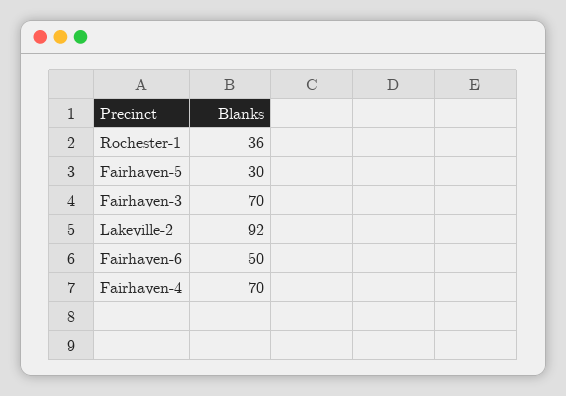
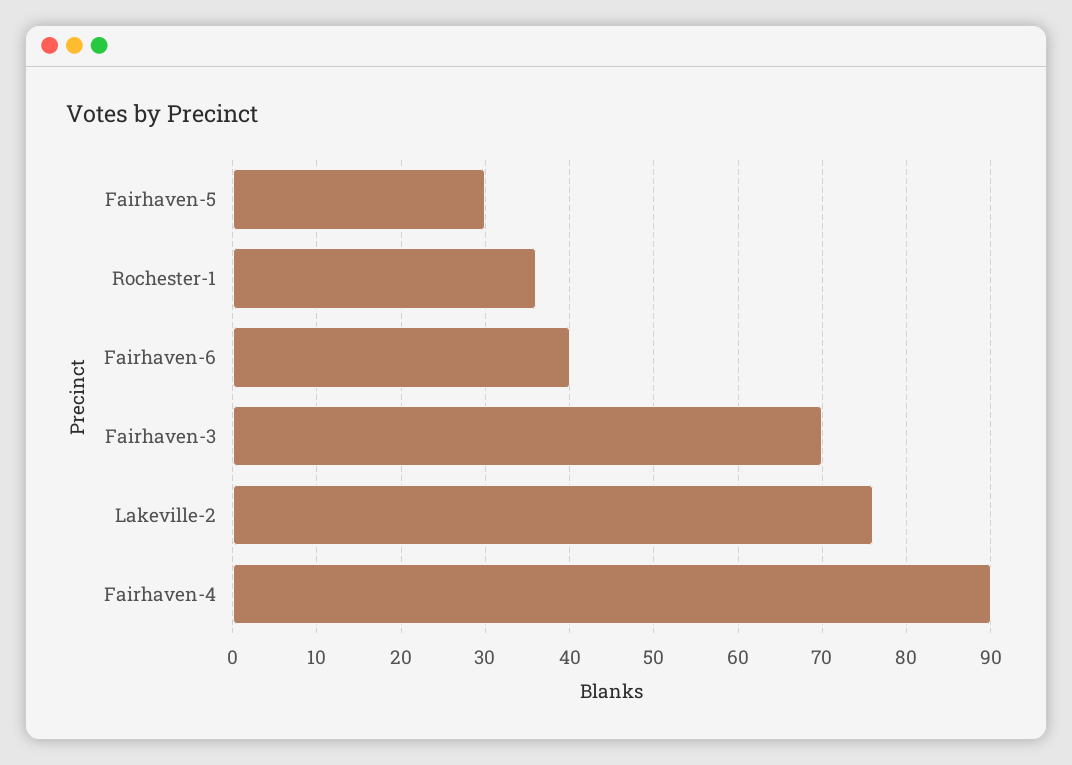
Lakeville-2: 92 -> 76
Fairhaven-6: 50 -> 40
Fairhaven-4: 70 -> 90

